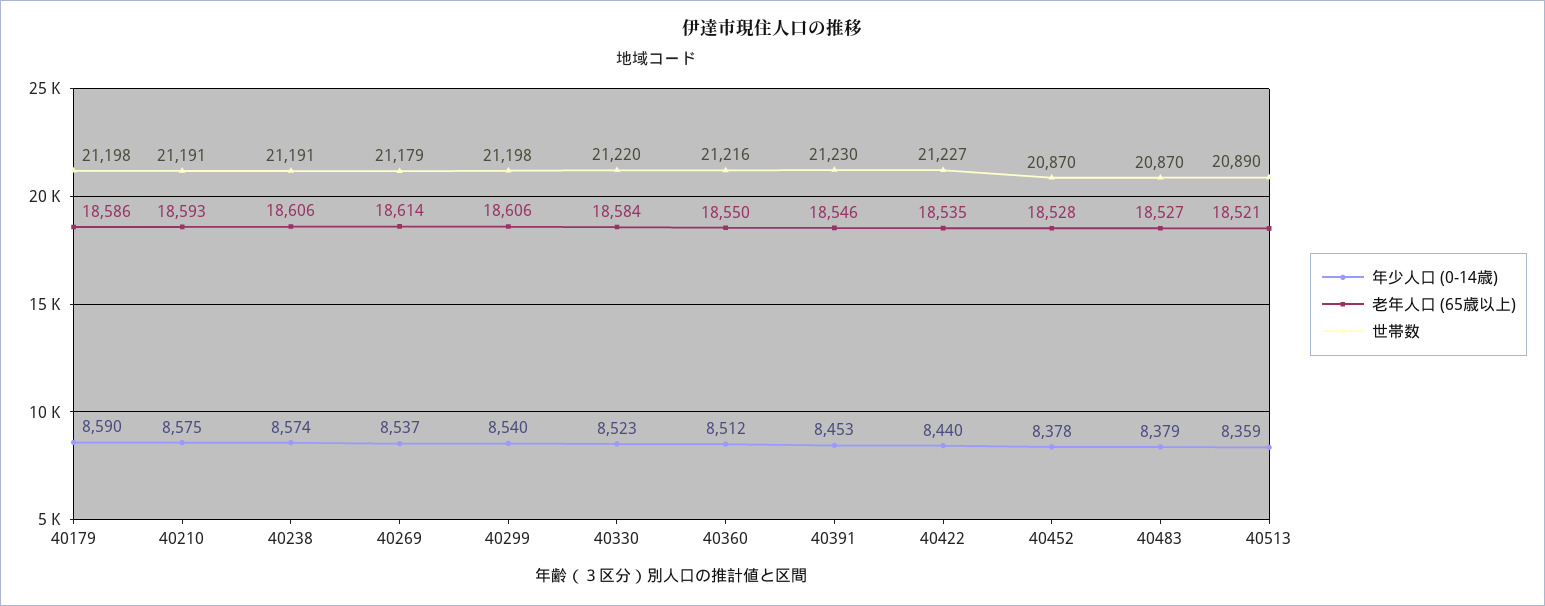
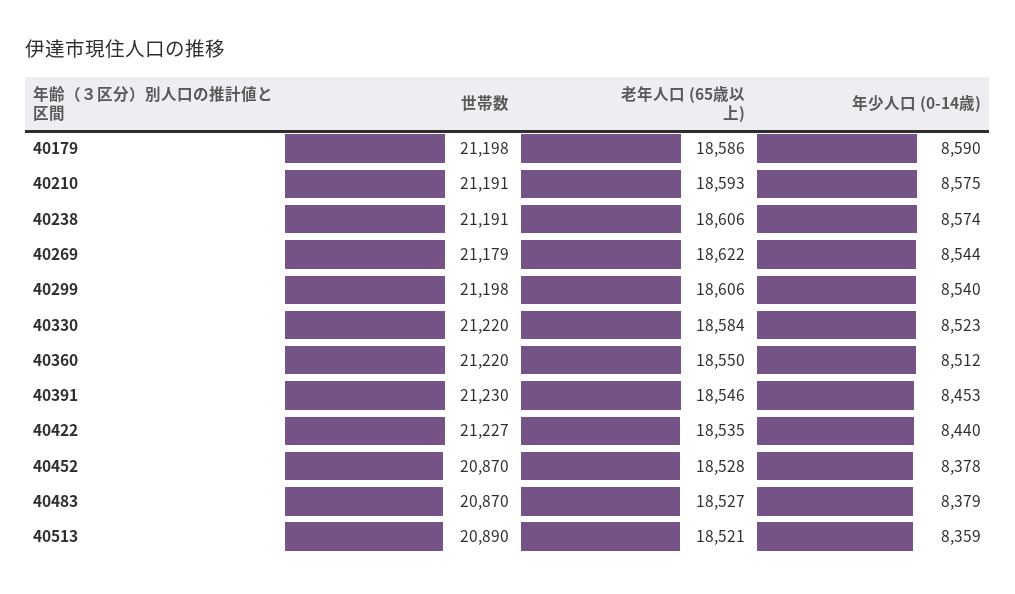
年少人口 (0-14歳), 40269: 8537 -> 8544
老年人口 (65歳以上), 40269: 18614 -> 18622
世帯数, 40360: 21216 -> 21220

